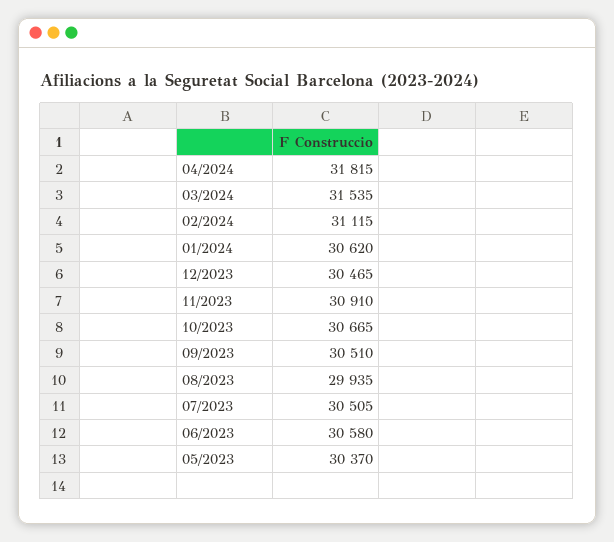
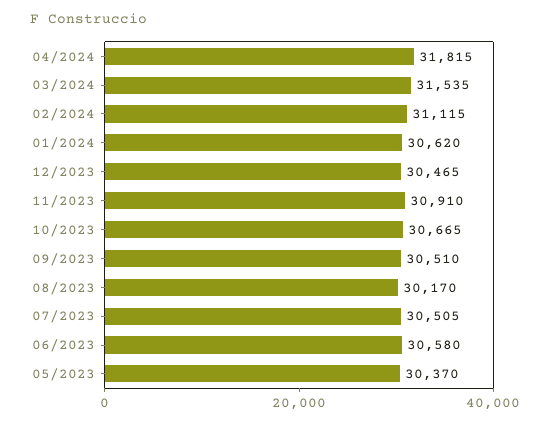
08/2023: 29935 -> 30170

